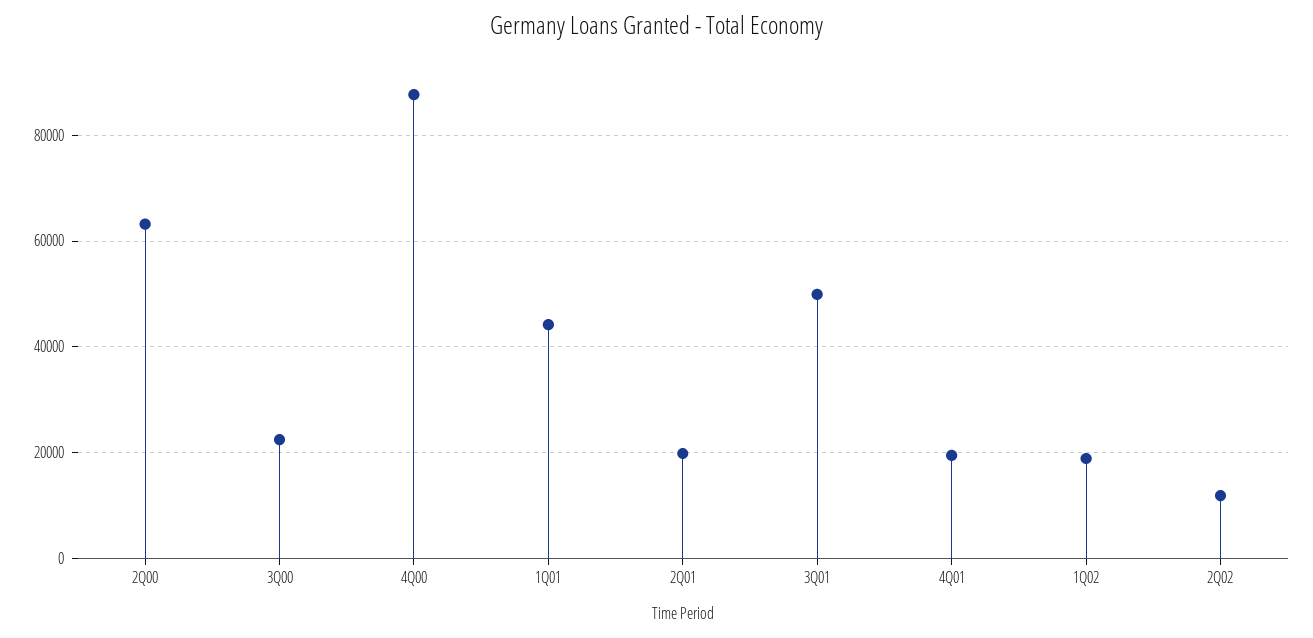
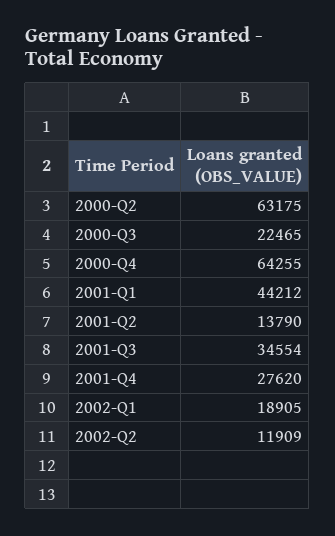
4Q00: 88000 -> 64255
2Q01: 20000 -> 13790
3Q01: 50000 -> 34554
4Q01: 20000 -> 27620

